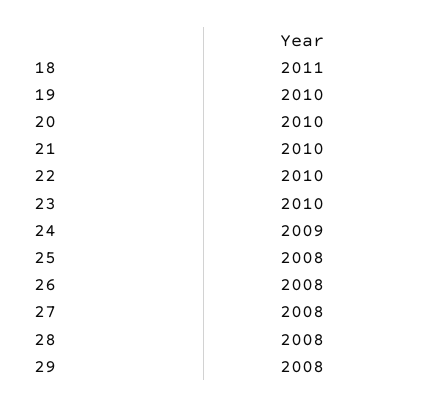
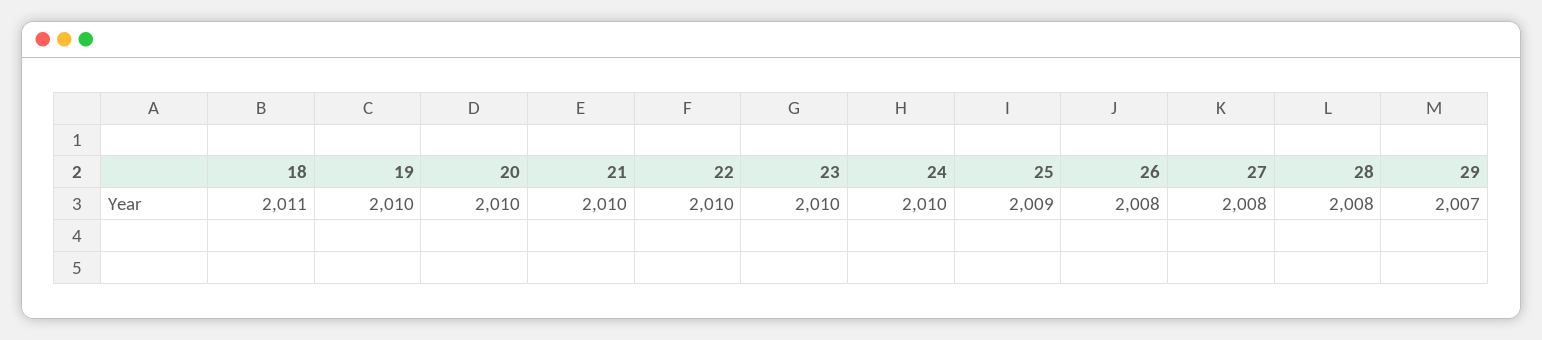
24: 2009 -> 2010
25: 2008 -> 2009
29: 2008 -> 2007

